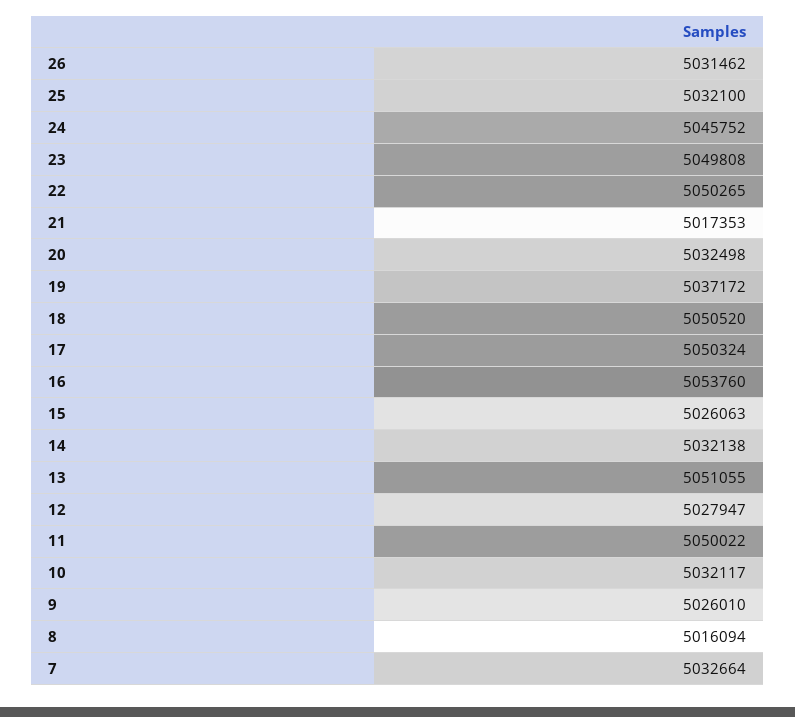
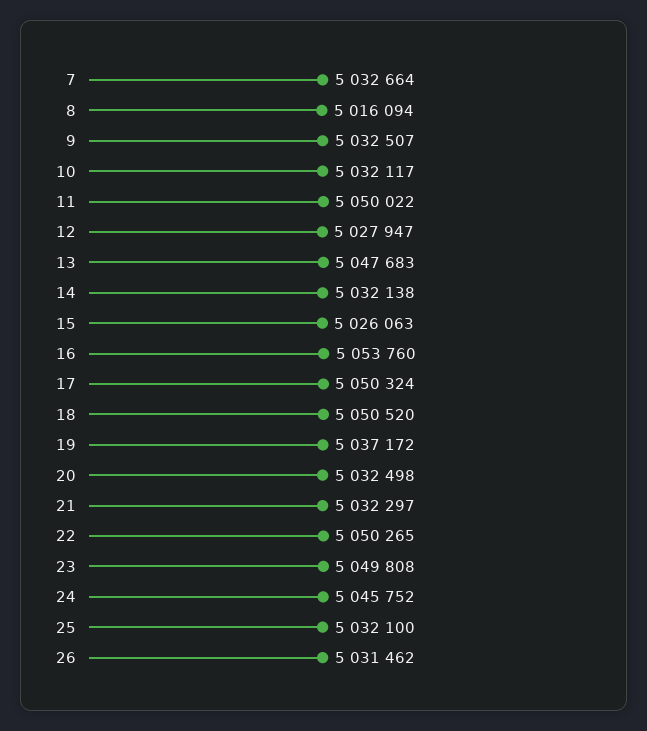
21: 5017353 -> 5032297
13: 5051055 -> 5047683
9: 5026010 -> 5032507

